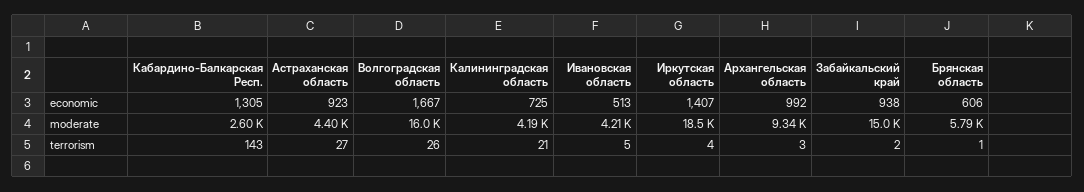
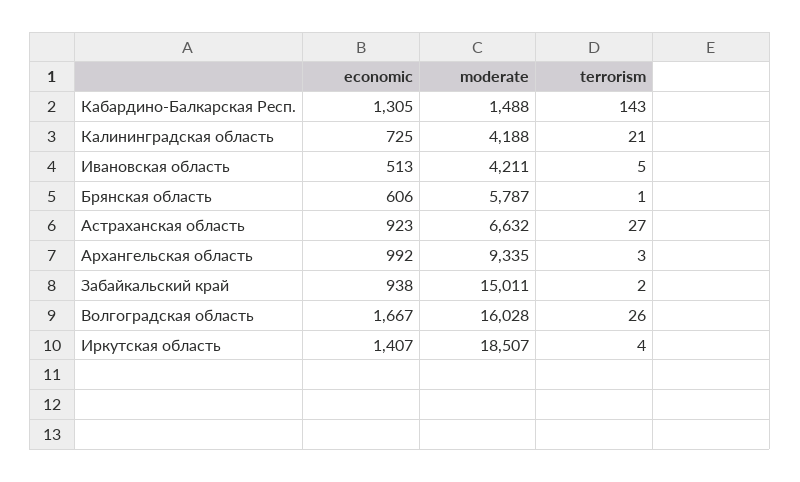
Кабардино-Балкарская Респ., moderate: 2600 -> 1488
Астраханская область, moderate: 4400 -> 6632

